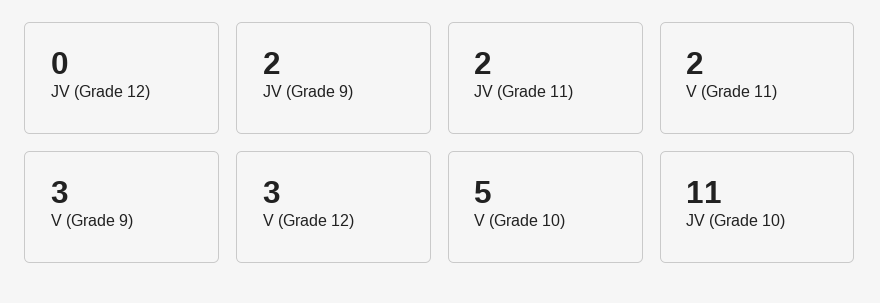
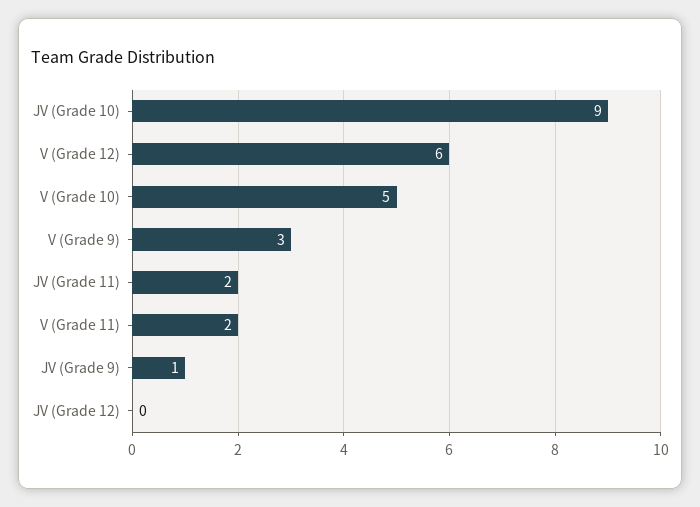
JV (Grade 9): 2 -> 1
V (Grade 12): 3 -> 6
JV (Grade 10): 11 -> 9

